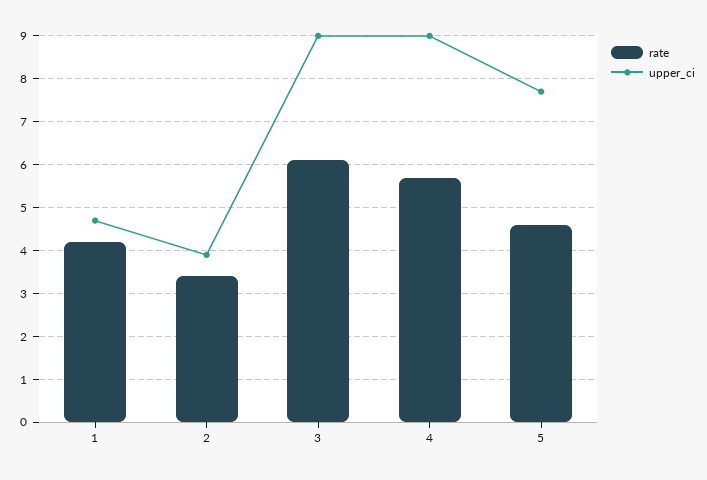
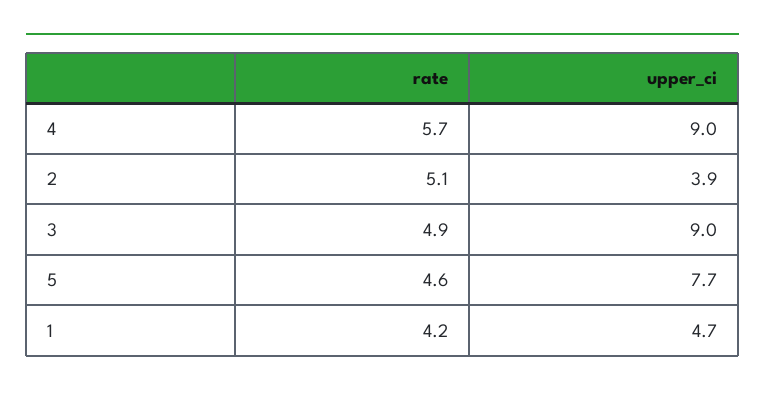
rate, 2: 3.5 -> 5.1
rate, 3: 6 -> 4.9

